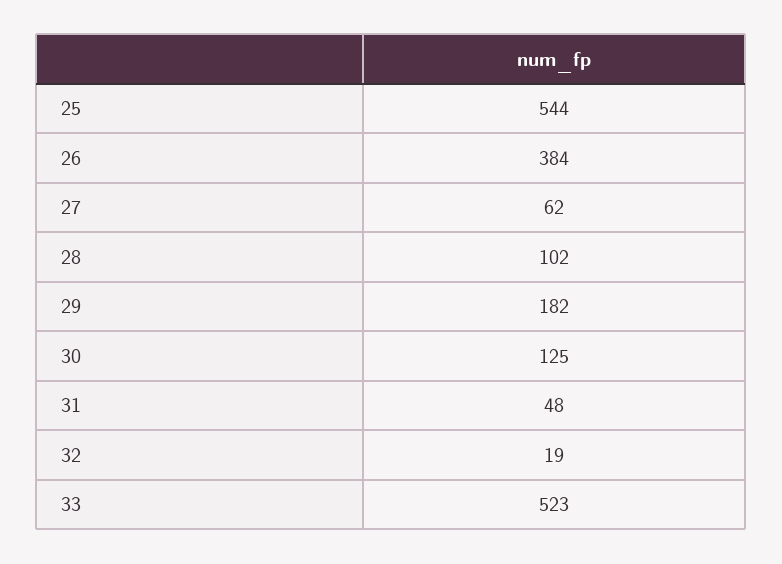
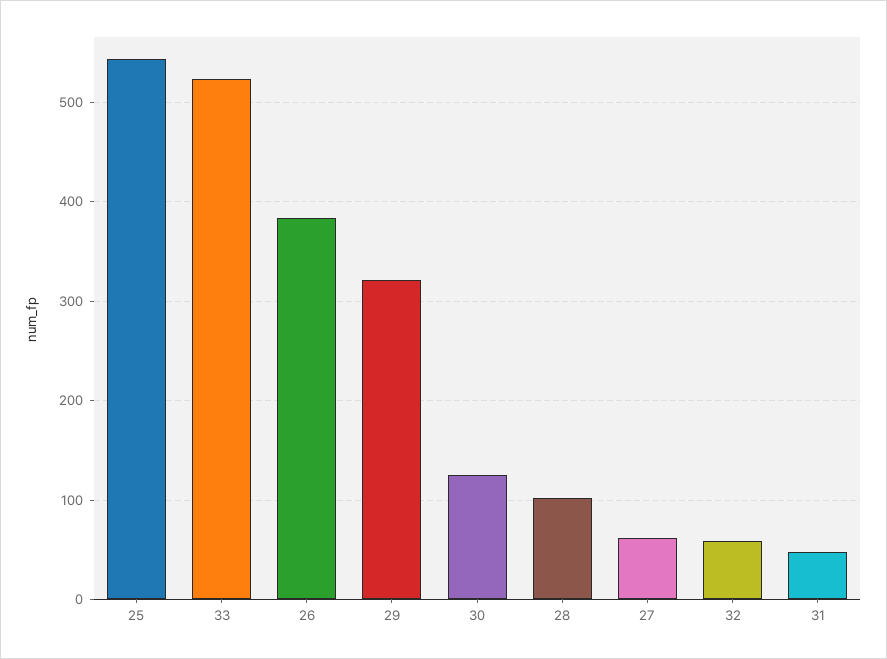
29: 182 -> 320
32: 19 -> 60

